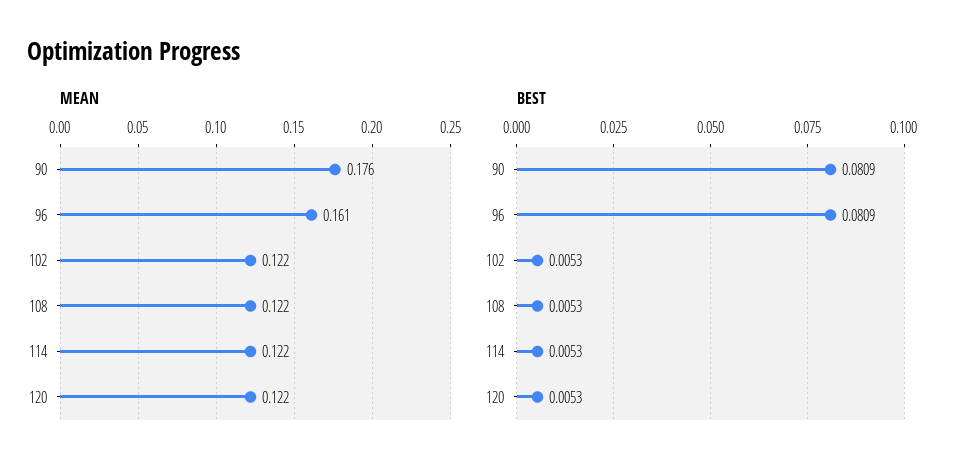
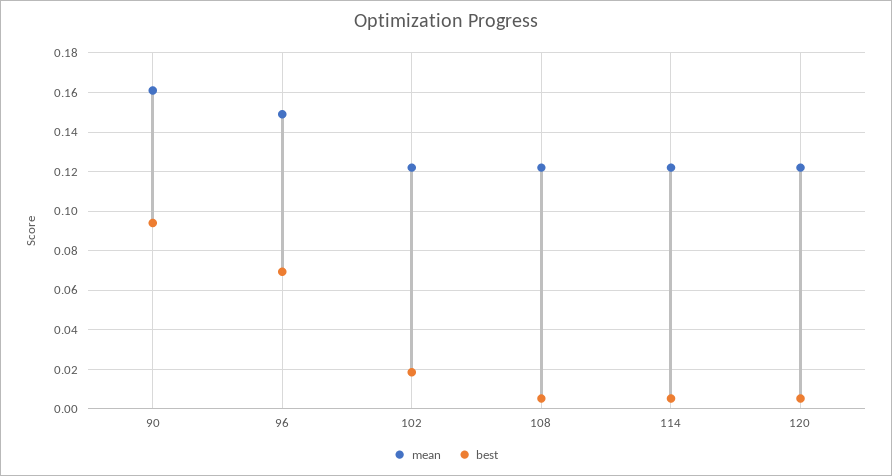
MEAN, 90: 0.176 -> 0.16
MEAN, 96: 0.161 -> 0.15
BEST, 90: 0.0809 -> 0.095
BEST, 96: 0.0809 -> 0.07
BEST, 102: 0.0053 -> 0.02

